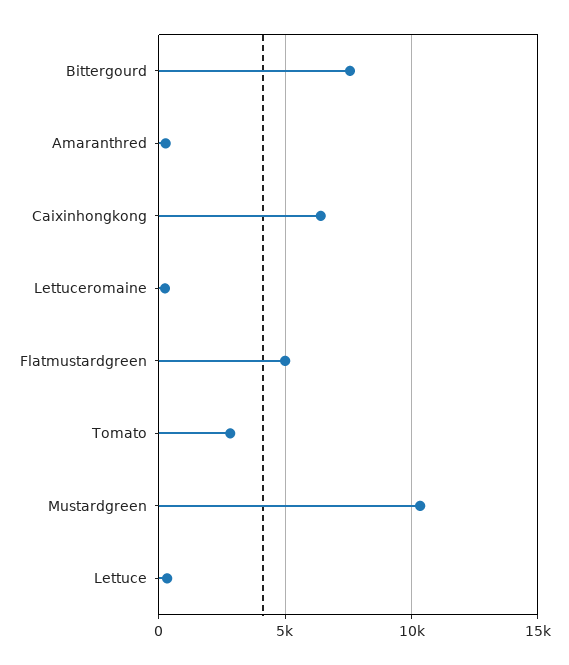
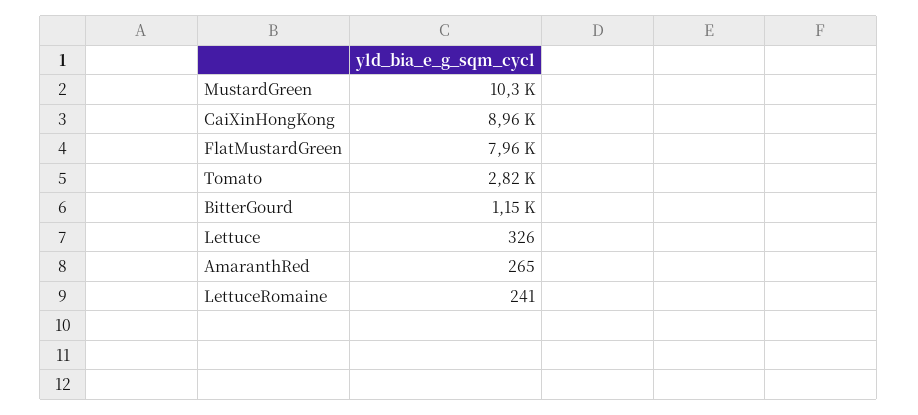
Bittergourd: 7500 -> 1150
Caixinhongkong: 6500 -> 8960
Flatmustardgreen: 5000 -> 7960

